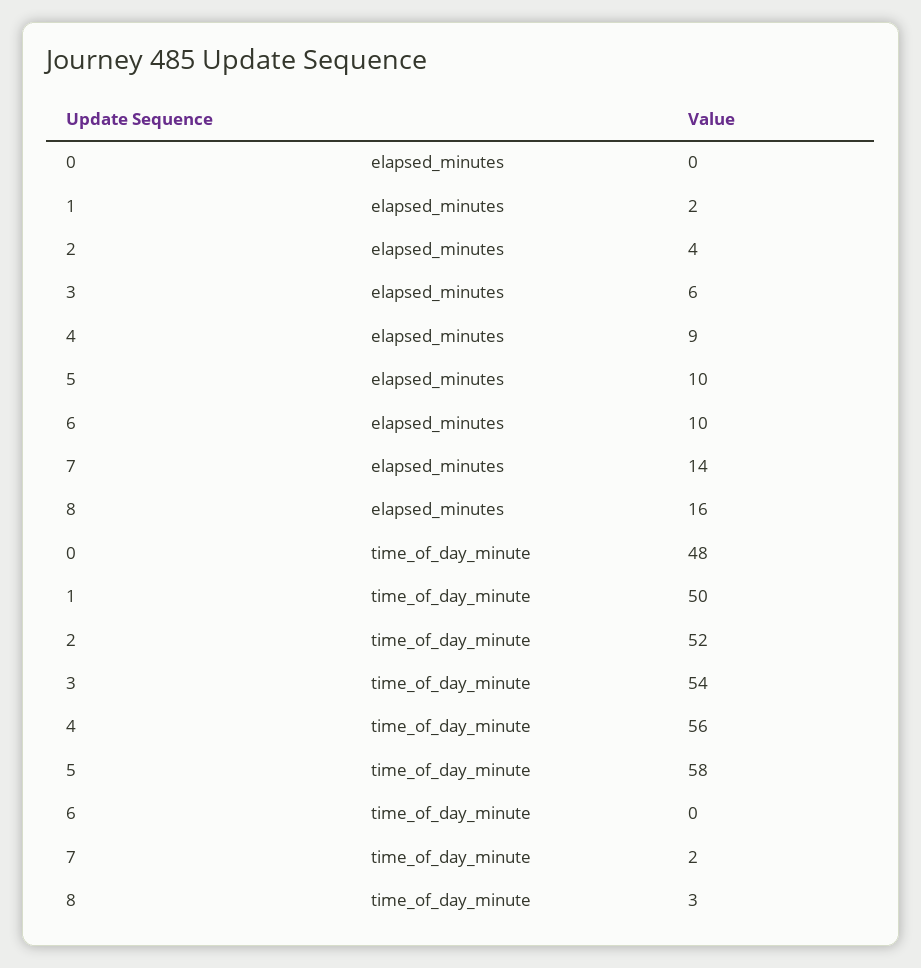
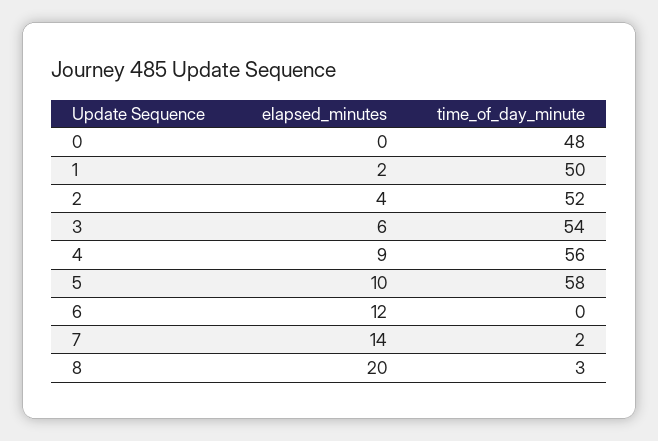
6, elapsed_minutes: 10 -> 12
8, elapsed_minutes: 16 -> 20

